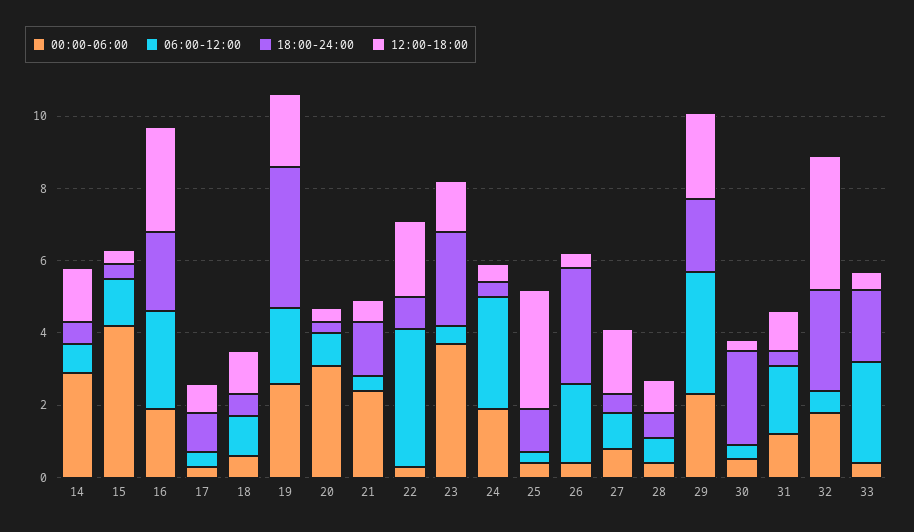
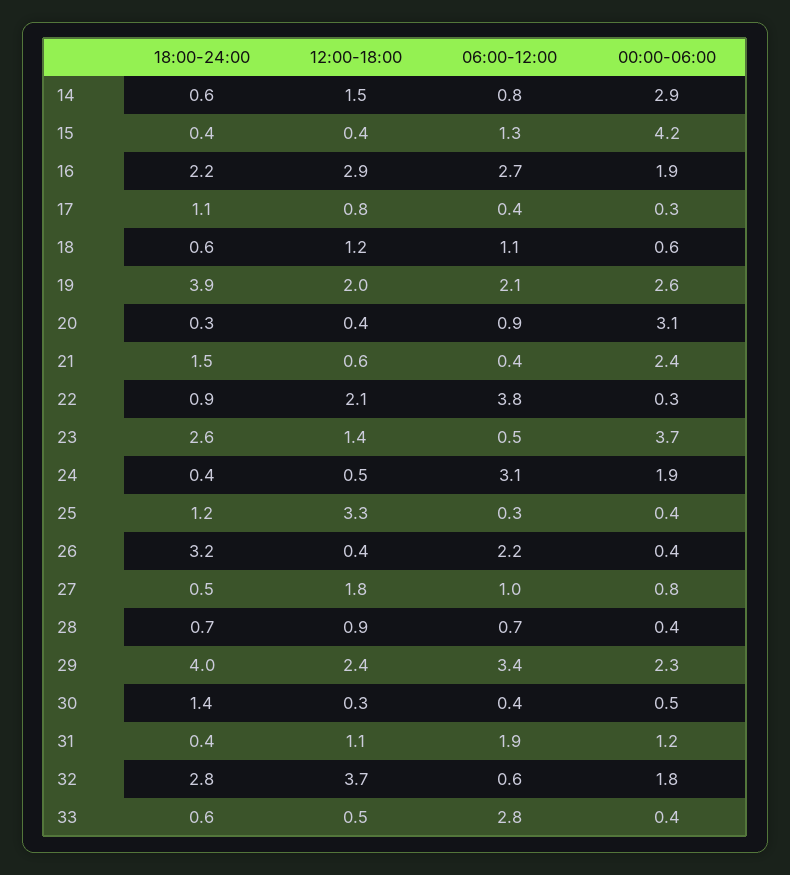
18:00-24:00, 29: 2 -> 4
18:00-24:00, 30: 2.5 -> 1.4
18:00-24:00, 33: 2 -> 0.6

